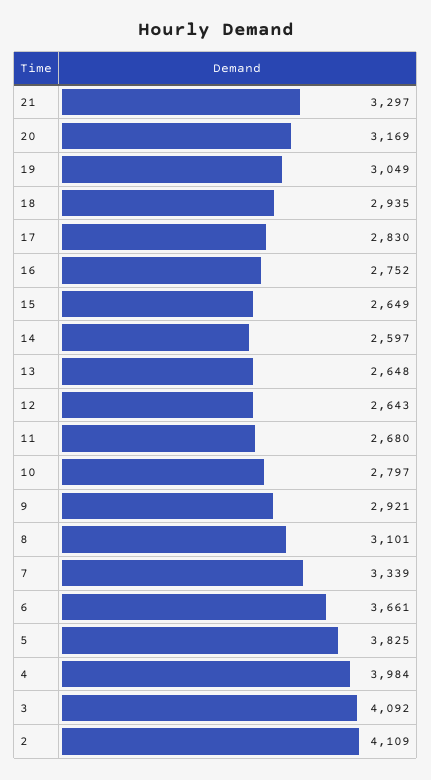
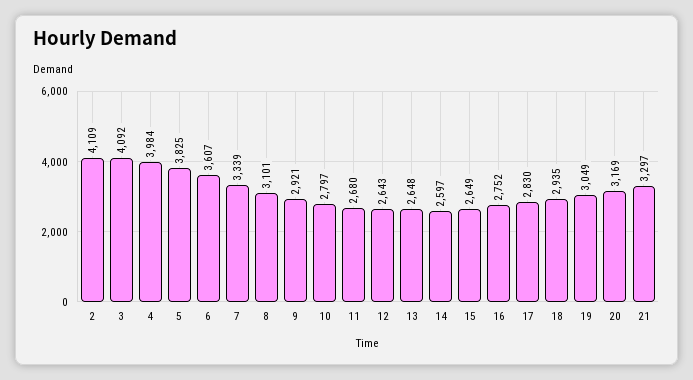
6: 3661 -> 3607

